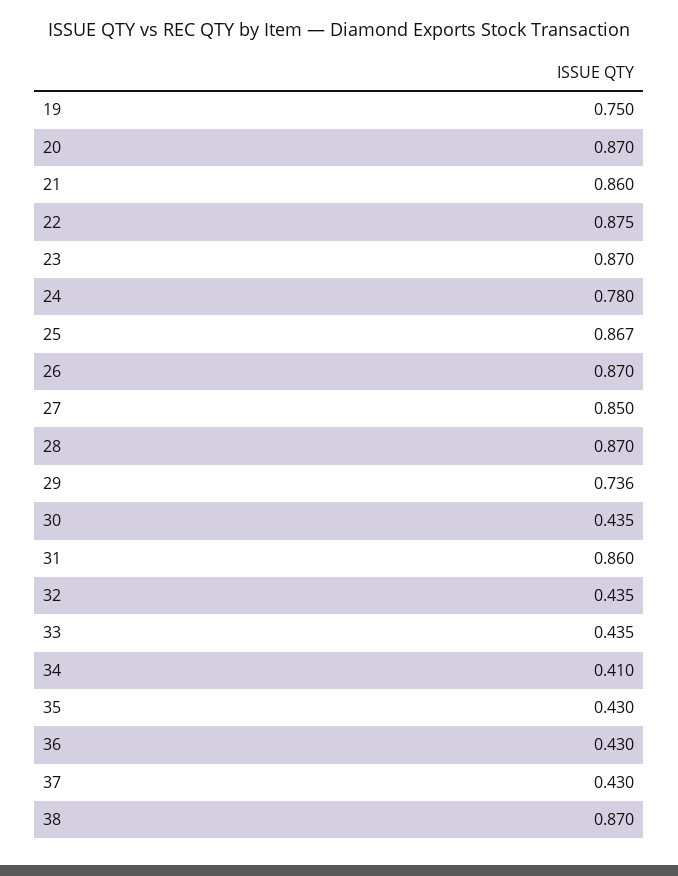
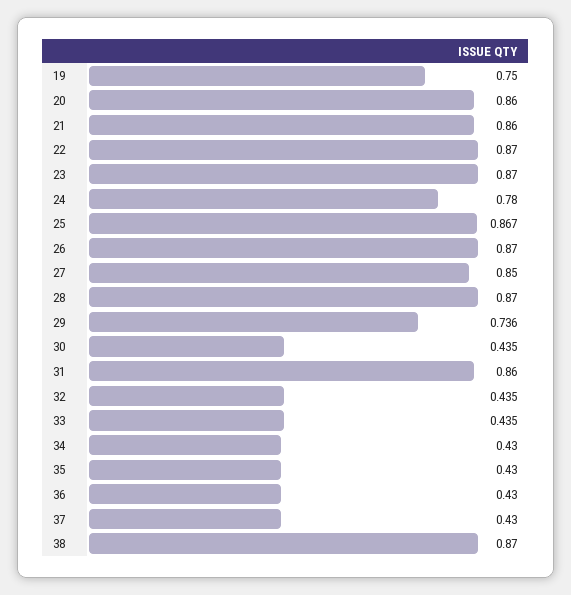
20: 0.87 -> 0.86
22: 0.875 -> 0.87
34: 0.41 -> 0.43

